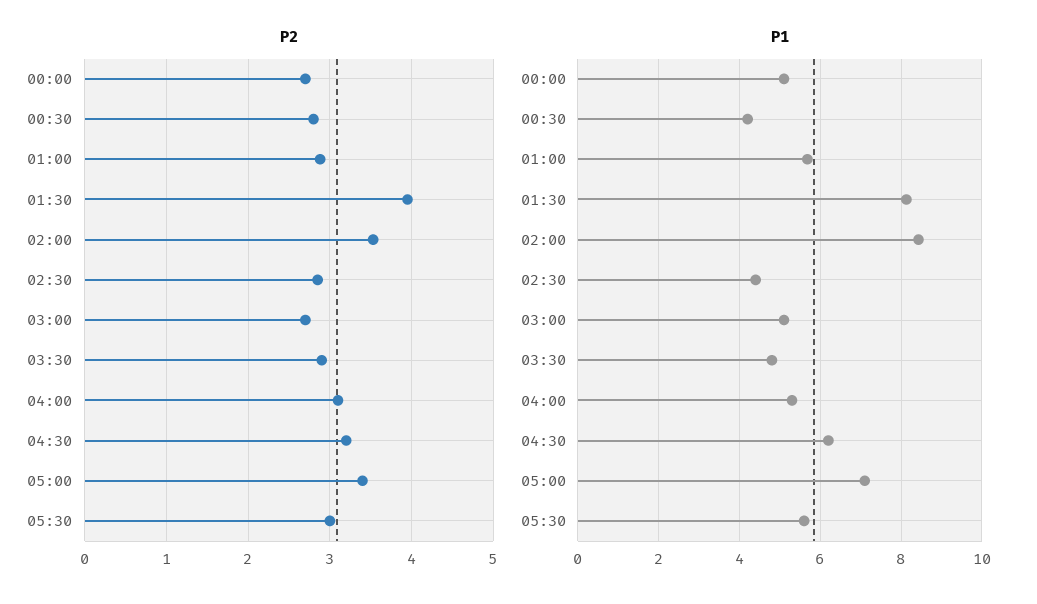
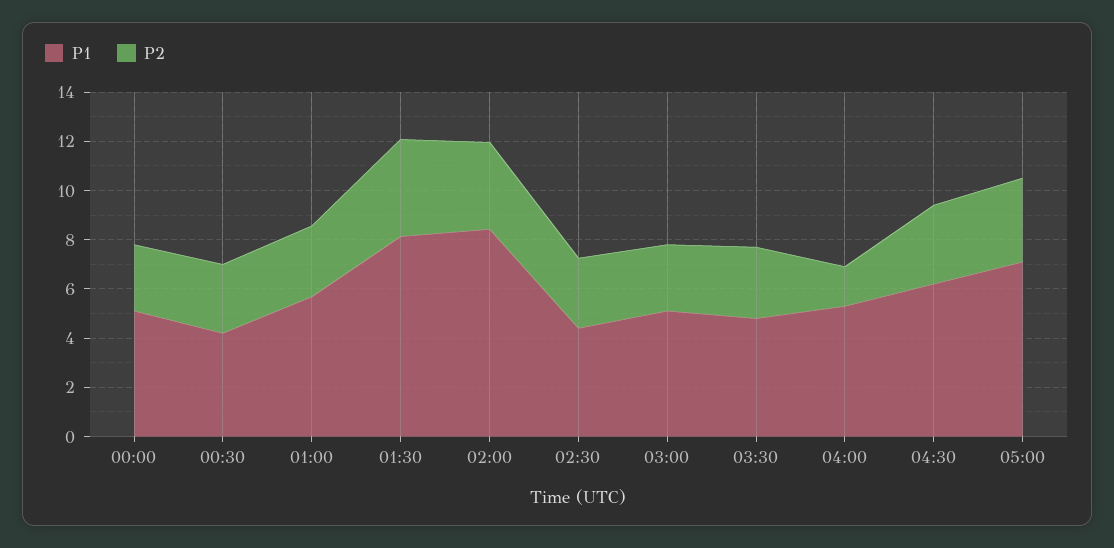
P2, 04:00: 3.1 -> 1.5
P2, 05:30: 3 -> none
P1, 05:30: 5.6 -> none

